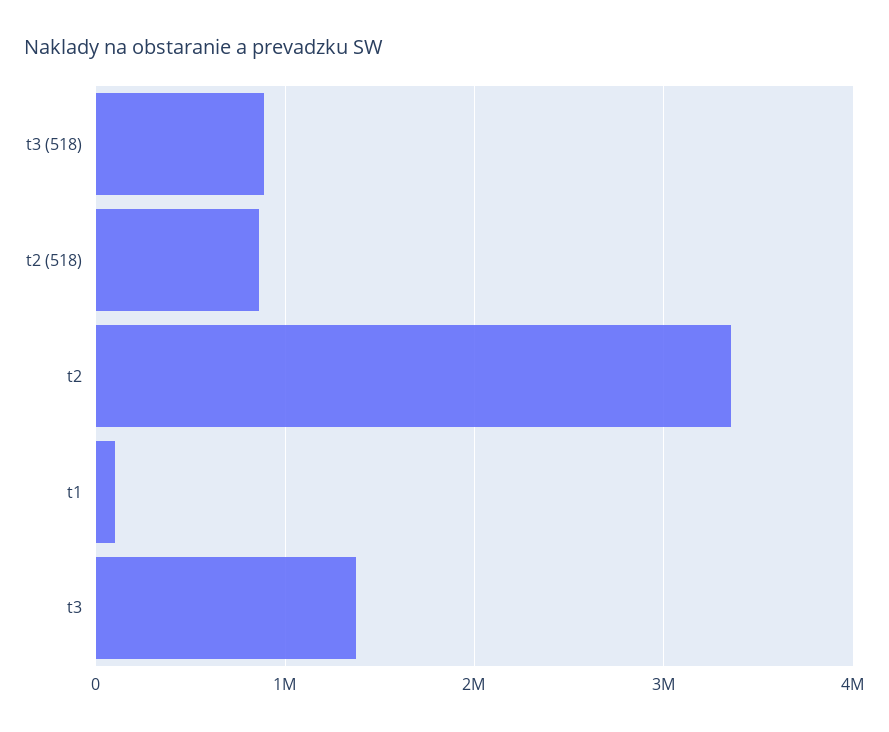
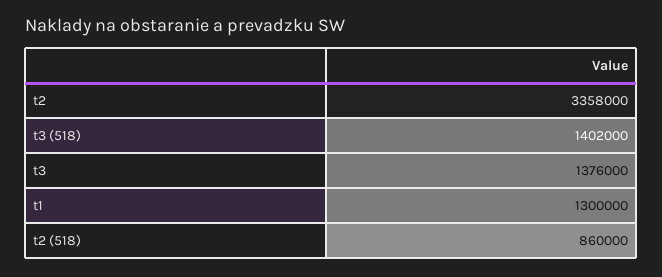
t3 (518): 900000 -> 1402000
t1: 100000 -> 1300000

